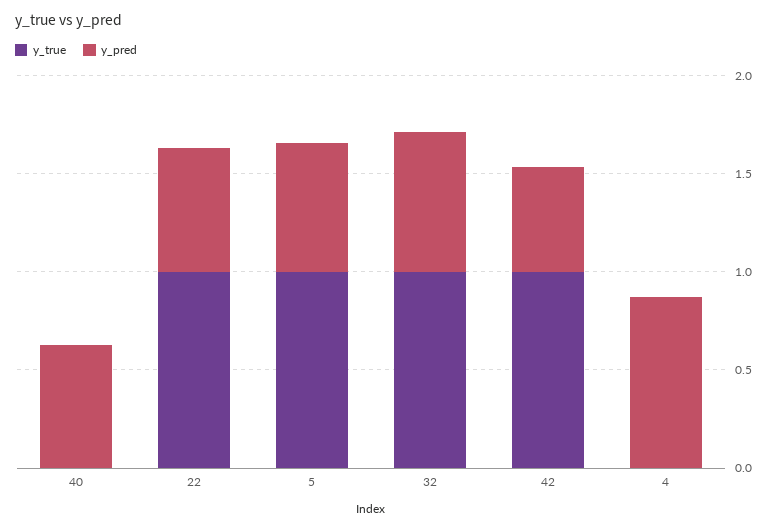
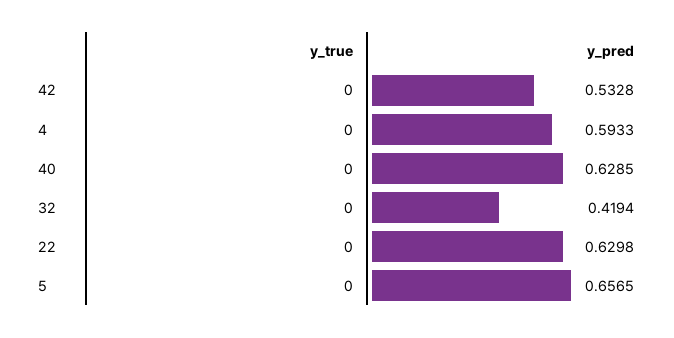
y_true, 22: 1 -> 0
y_true, 5: 1 -> 0
y_true, 32: 1 -> 0
y_pred, 32: 0.7 -> 0.4194
y_true, 42: 1 -> 0
y_pred, 4: 0.9 -> 0.5933

